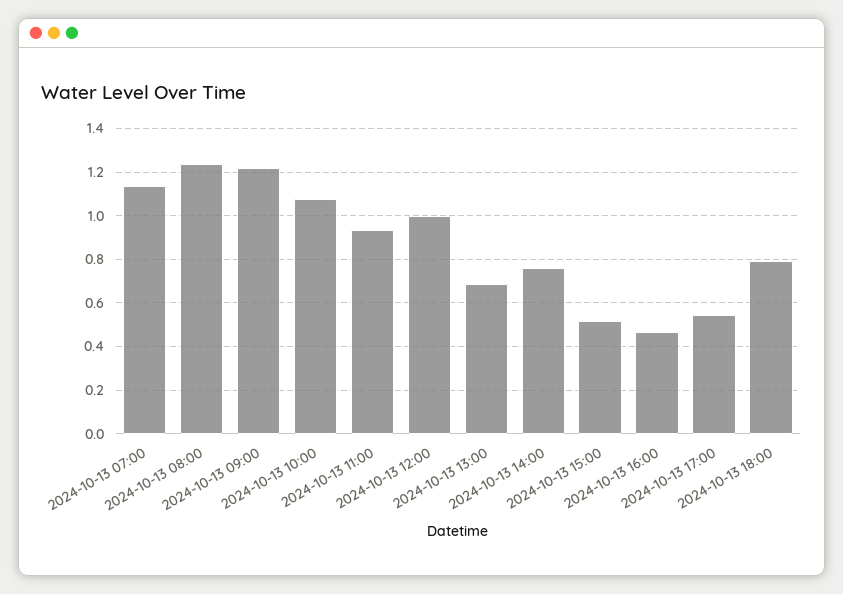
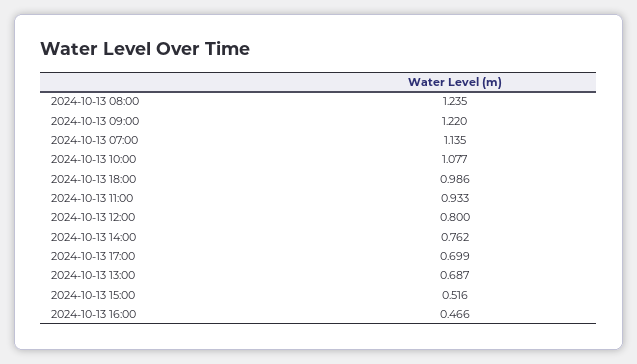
2024-10-13 12:00: 1 -> 0.8
2024-10-13 17:00: 0.55 -> 0.699
2024-10-13 18:00: 0.8 -> 0.986

